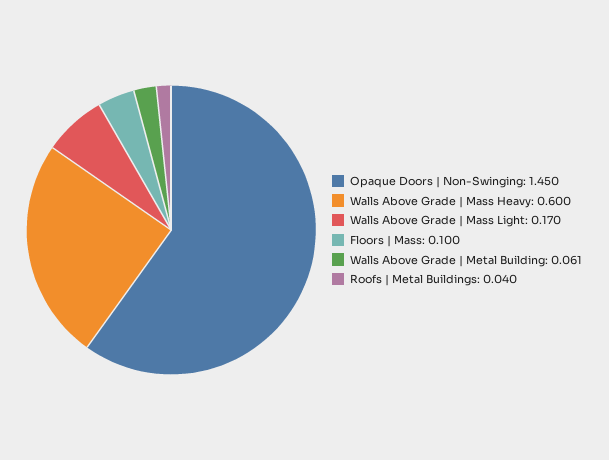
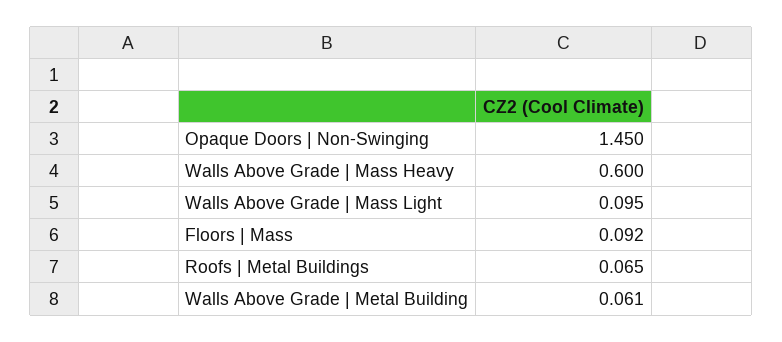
Walls Above Grade | Mass Light: 0.17 -> 0.095
Floors | Mass: 0.1 -> 0.092
Roofs | Metal Buildings: 0.04 -> 0.065

